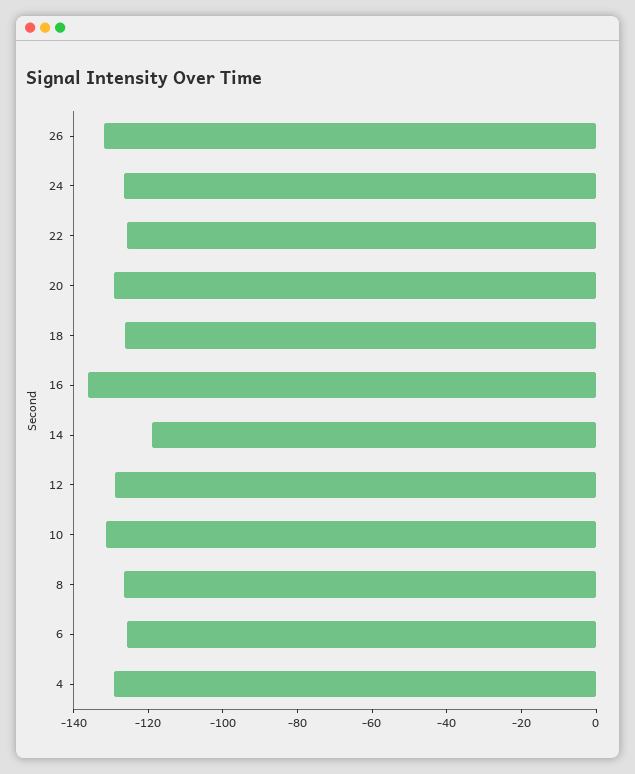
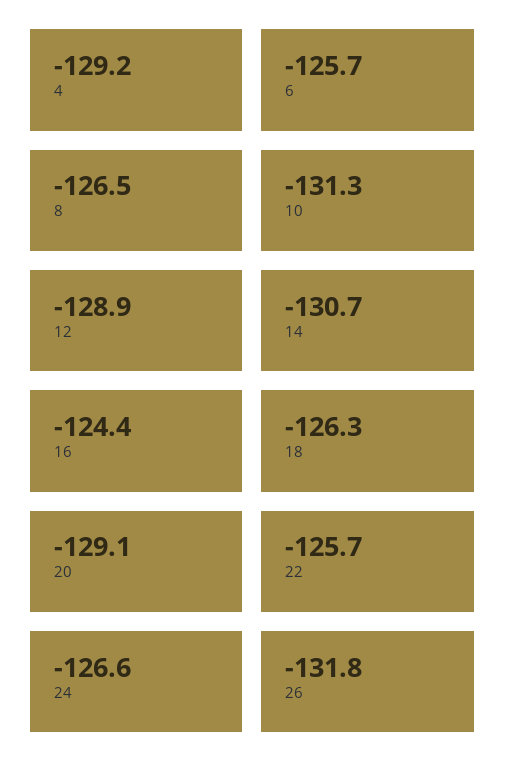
16: -135 -> -124.4
14: -120 -> -130.7

